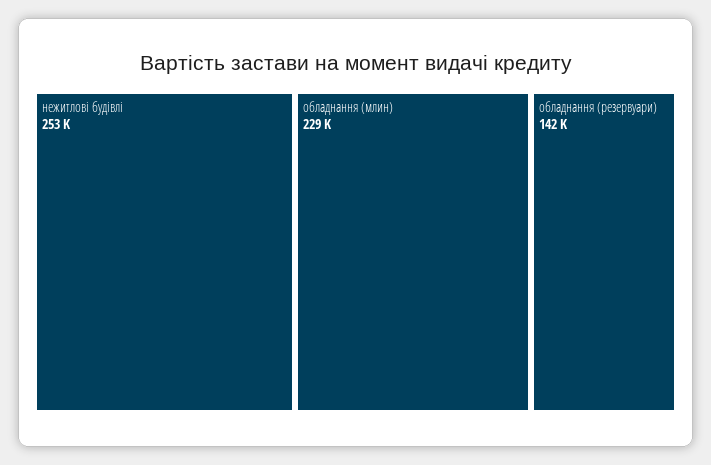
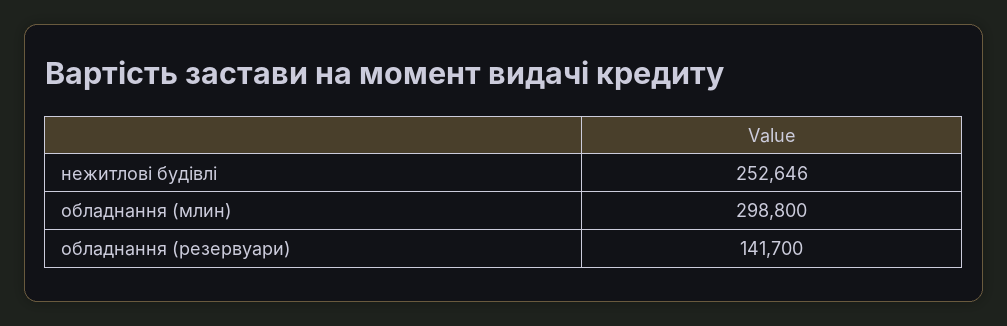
обладнання (млин): 229000 -> 298800

